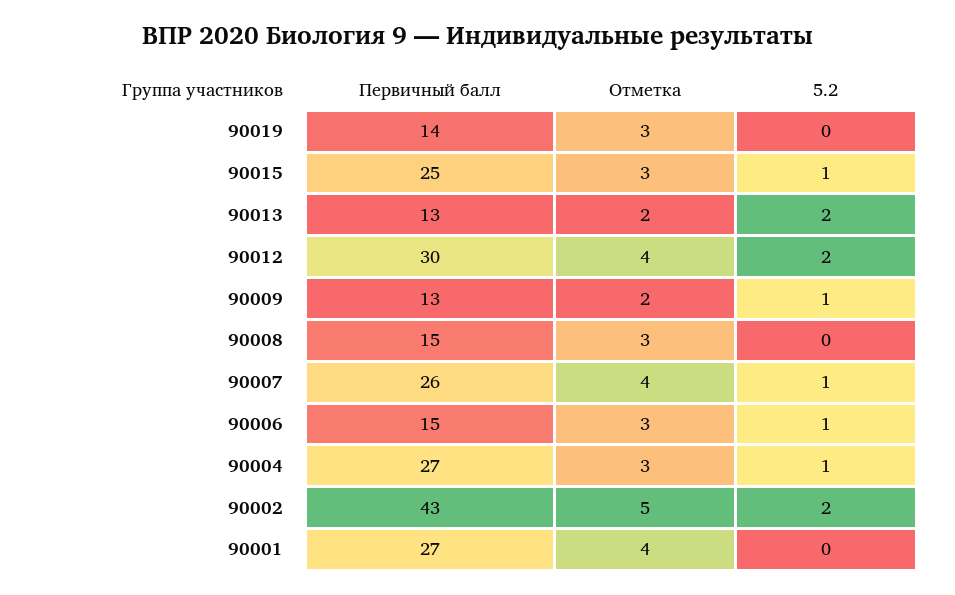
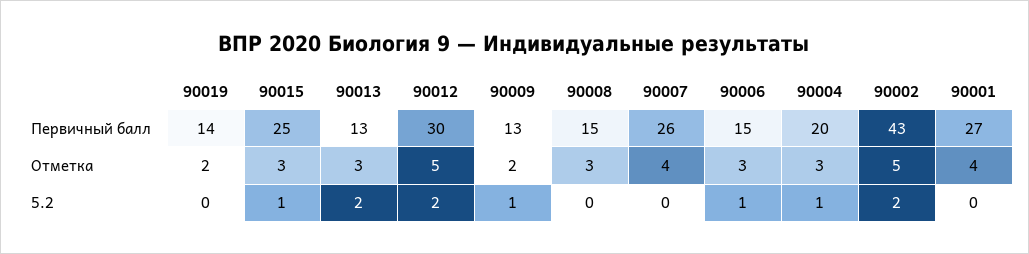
Отметка, 90019: 3 -> 2
Отметка, 90013: 2 -> 3
Отметка, 90012: 4 -> 5
5.2, 90007: 1 -> 0
Первичный балл, 90004: 27 -> 20

